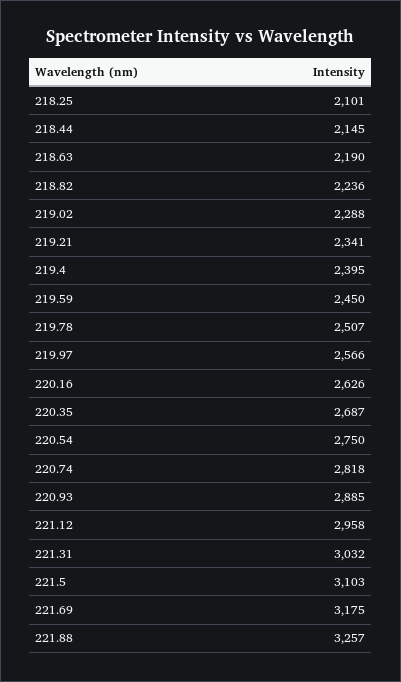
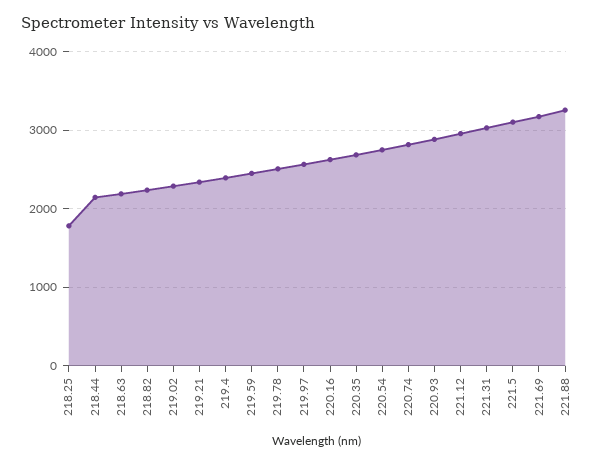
218.25: 2101 -> 1800

